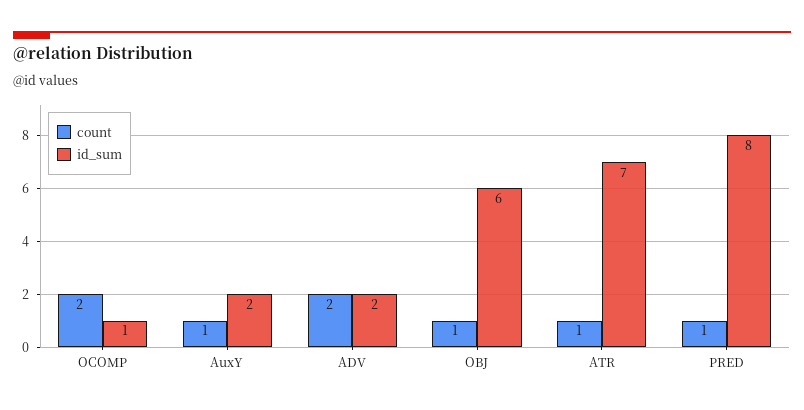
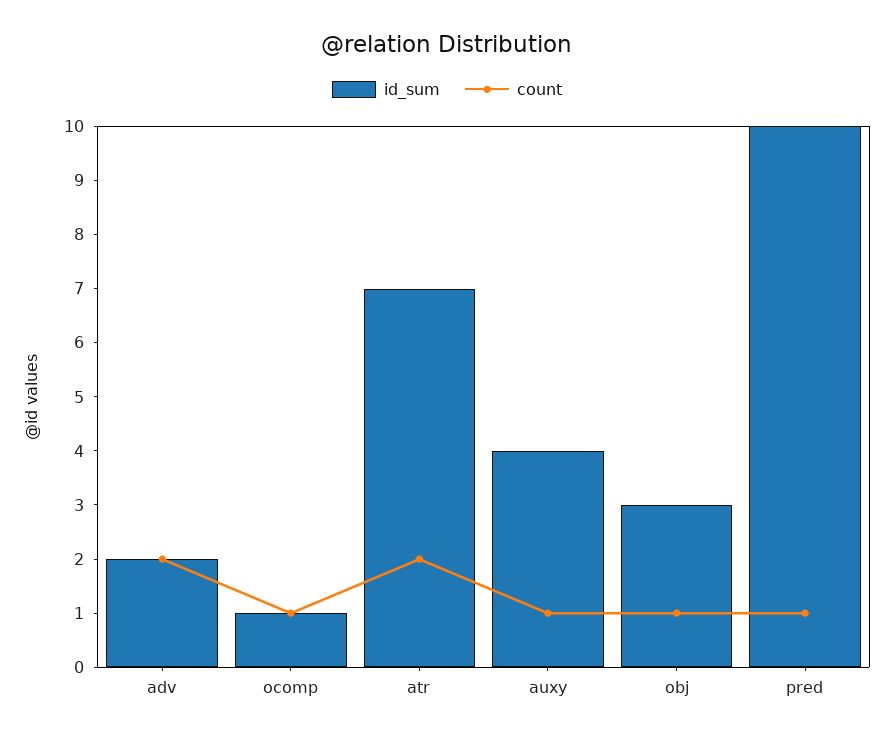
count, OCOMP: 2 -> 1
id_sum, AuxY: 2 -> 4
id_sum, OBJ: 6 -> 3
count, ATR: 1 -> 2
id_sum, PRED: 8 -> 10

